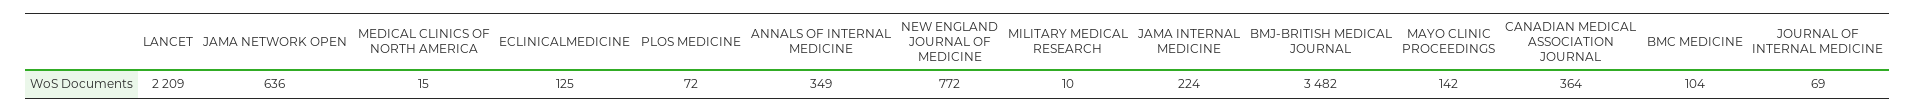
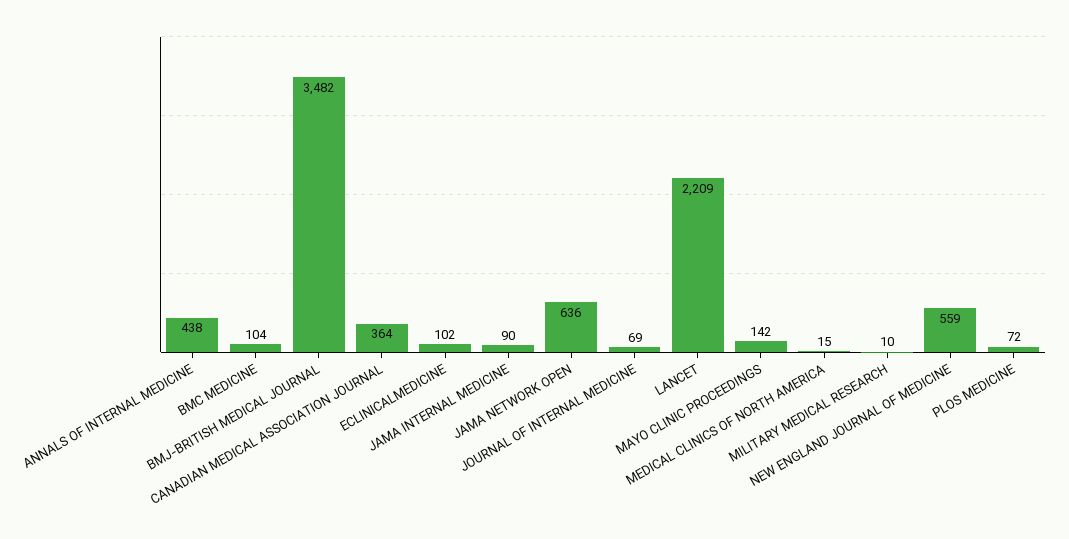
ECLINICALMEDICINE: 125 -> 102
ANNALS OF INTERNAL MEDICINE: 349 -> 438
NEW ENGLAND JOURNAL OF MEDICINE: 772 -> 559
JAMA INTERNAL MEDICINE: 224 -> 90

